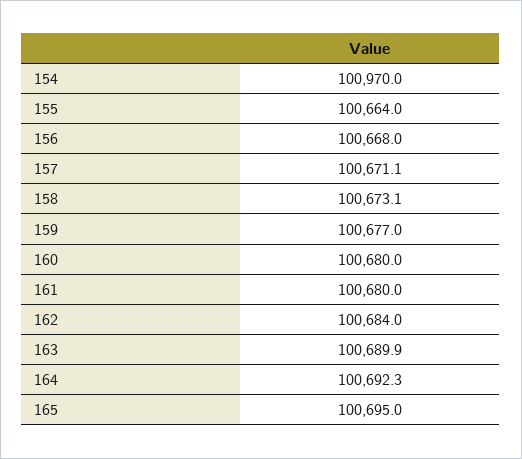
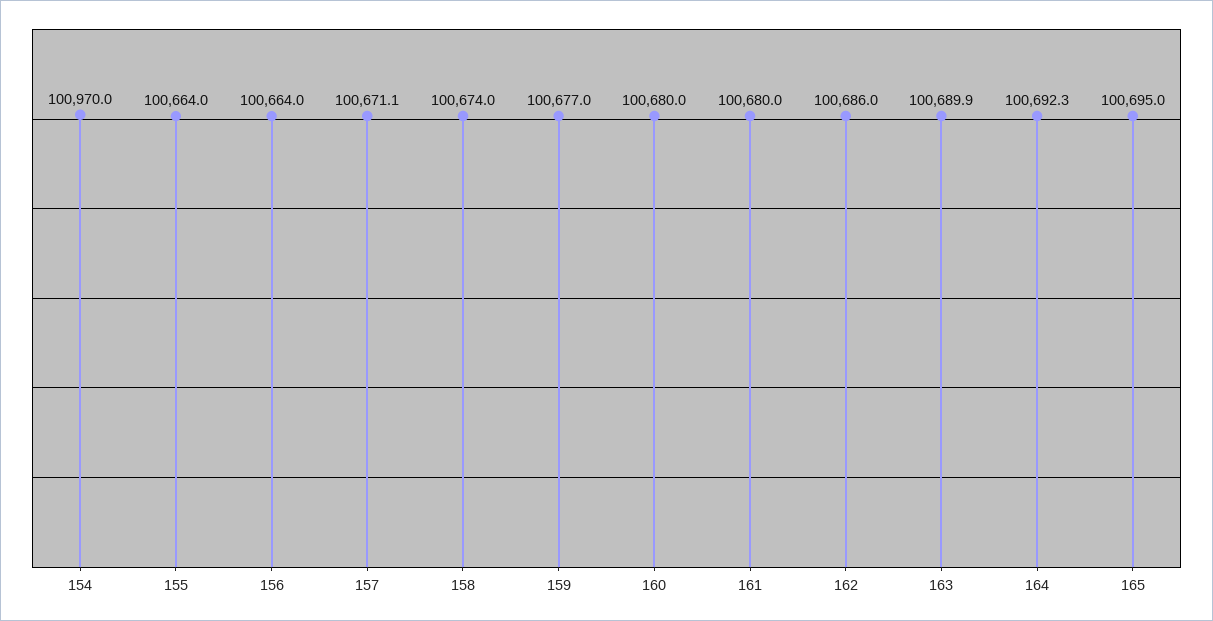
156: 100668 -> 100664
158: 100673.1 -> 100674
162: 100684 -> 100686

